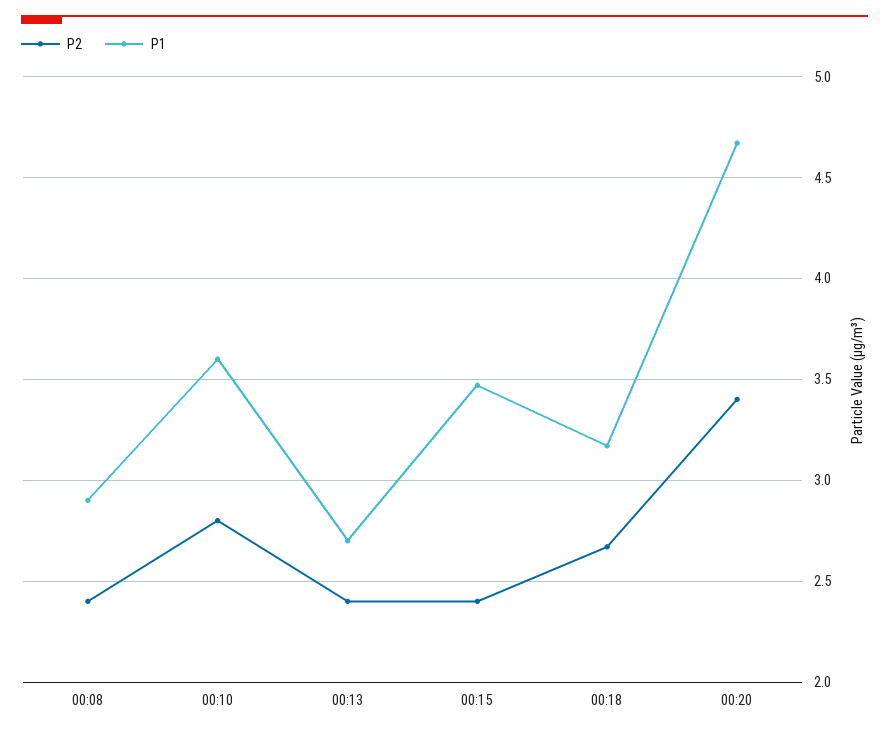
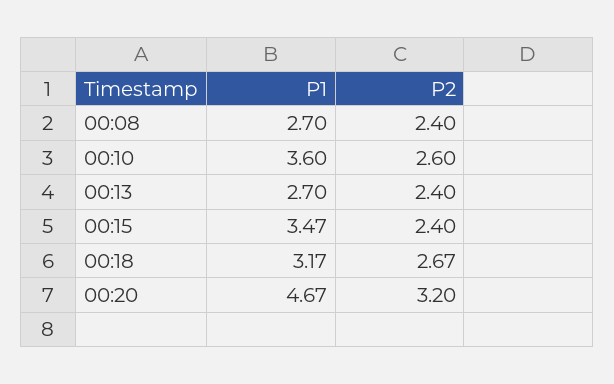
P1, 00:08: 2.9 -> 2.7
P2, 00:10: 2.8 -> 2.6
P2, 00:20: 3.4 -> 3.2

